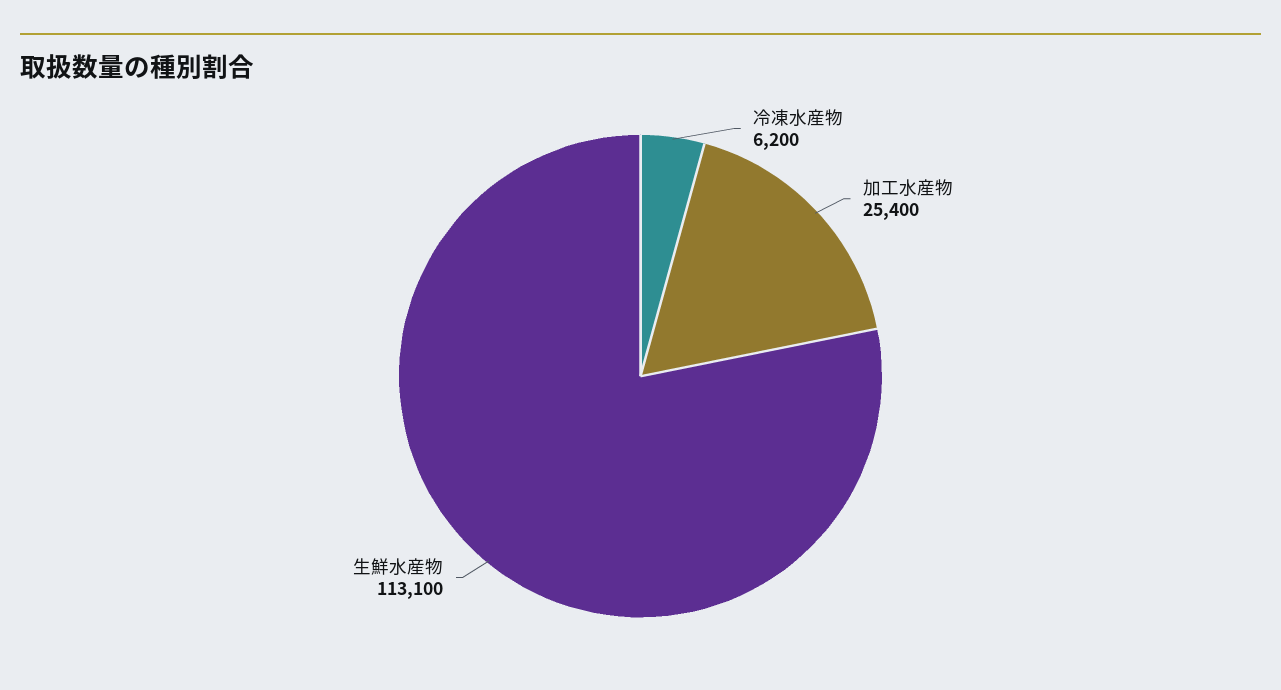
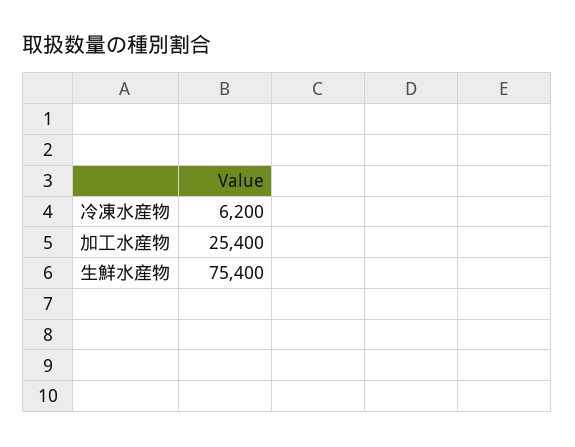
生鮮水産物: 113100 -> 75400

